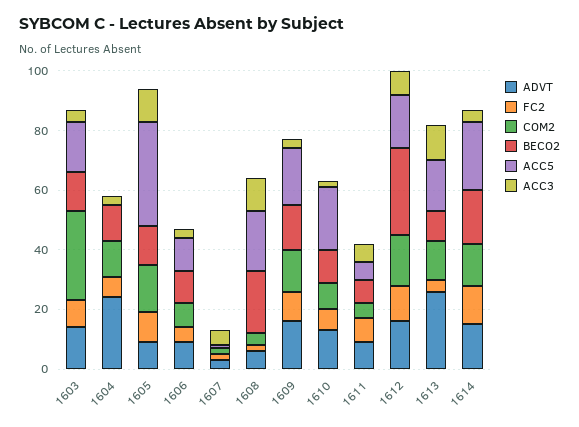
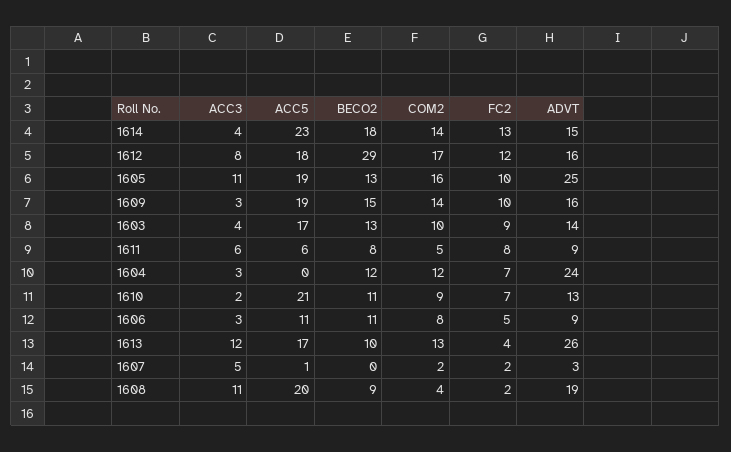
COM2, 1603: 30 -> 10
ADVT, 1605: 10 -> 25
ACC5, 1605: 35 -> 19
ADVT, 1608: 5 -> 19
BECO2, 1608: 20 -> 9

